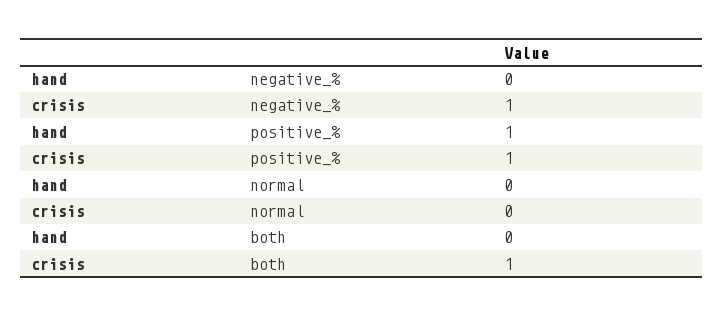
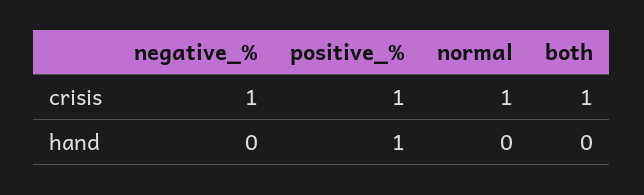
crisis, normal: 0 -> 1

